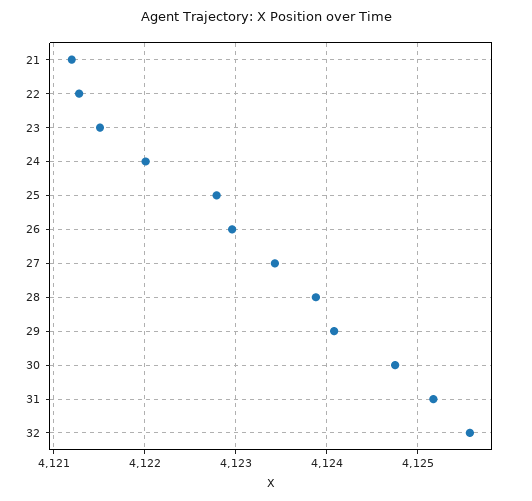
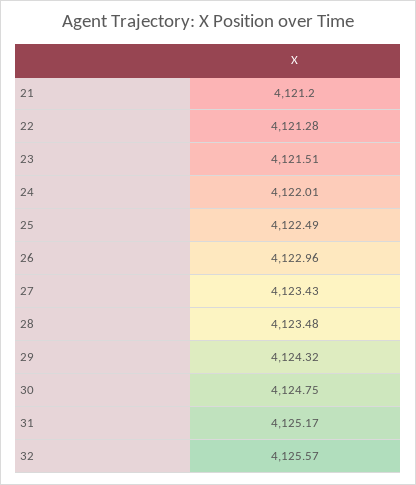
25: 4122.8 -> 4122.49
28: 4123.9 -> 4123.48
29: 4124.1 -> 4124.32

